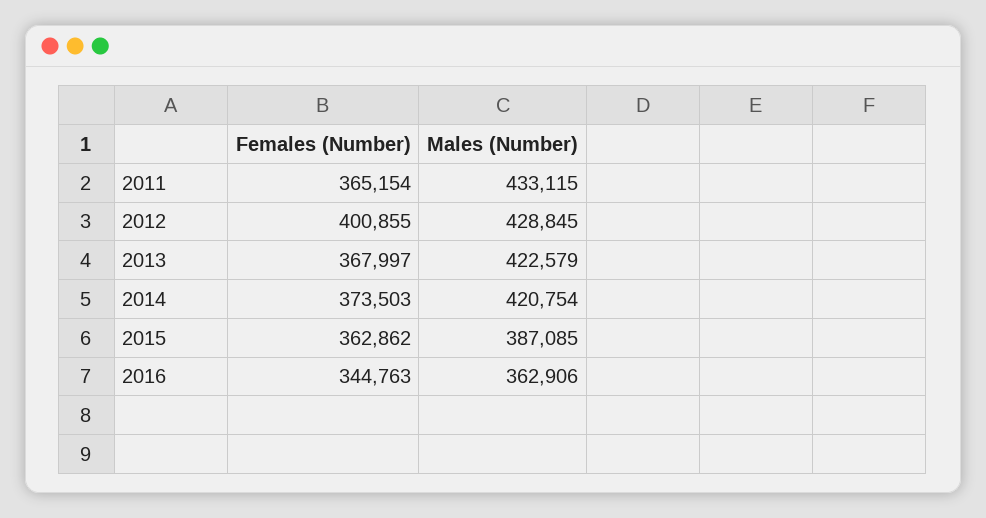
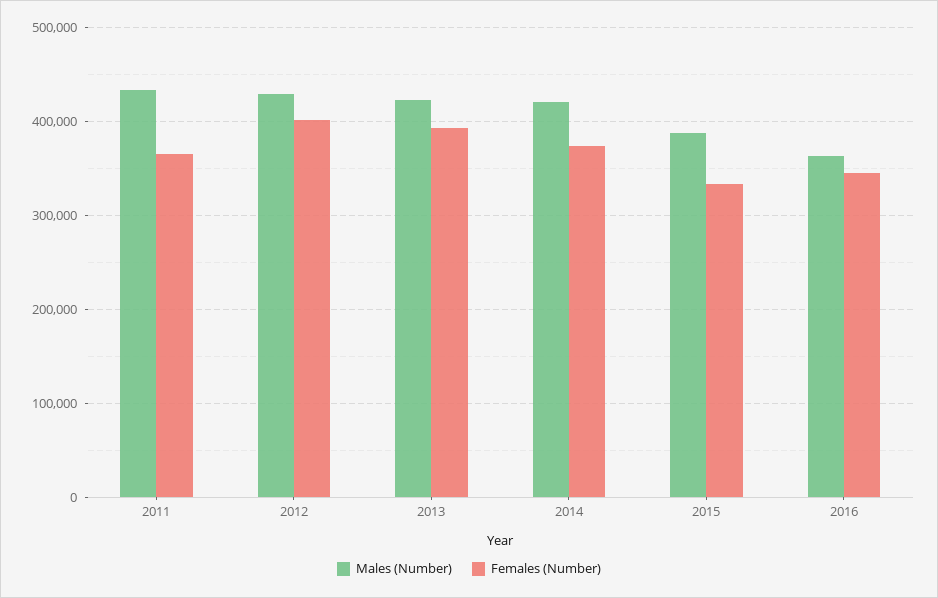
Females (Number), 2013: 367997 -> 390000
Females (Number), 2015: 362862 -> 330000

